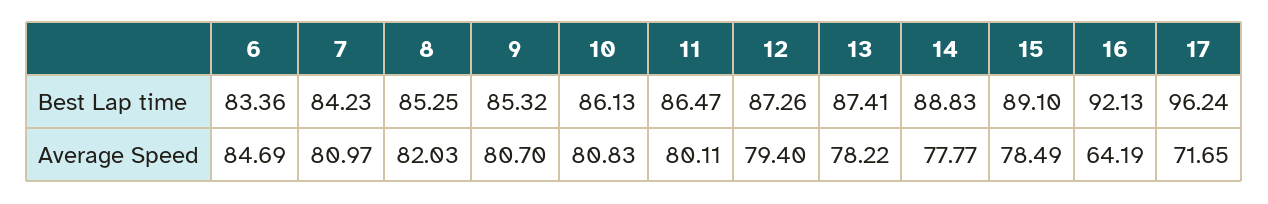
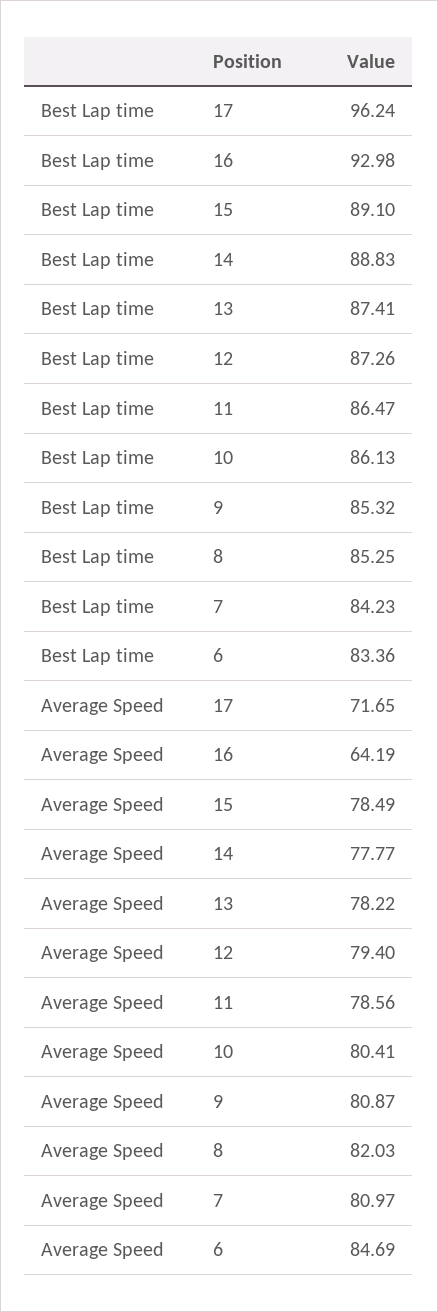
16, Best Lap time: 92.13 -> 92.98
9, Average Speed: 80.7 -> 80.87
10, Average Speed: 80.83 -> 80.41
11, Average Speed: 80.11 -> 78.56

